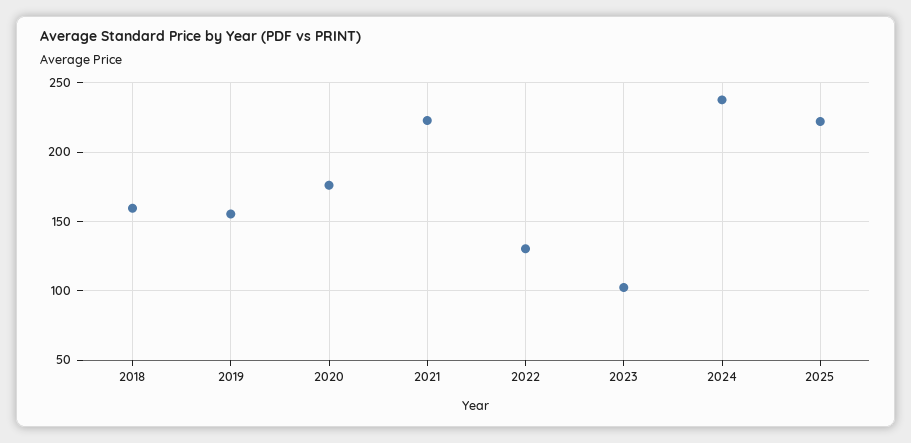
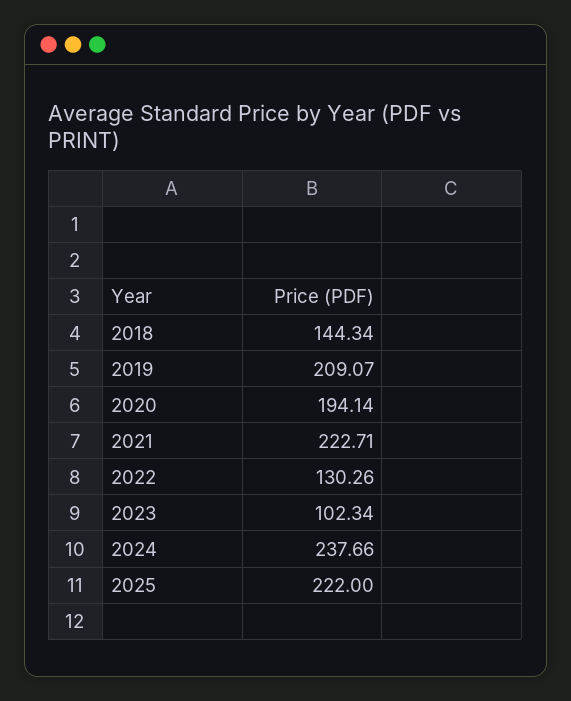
2018: 160 -> 144.34
2019: 155 -> 209.07
2020: 175 -> 194.14

